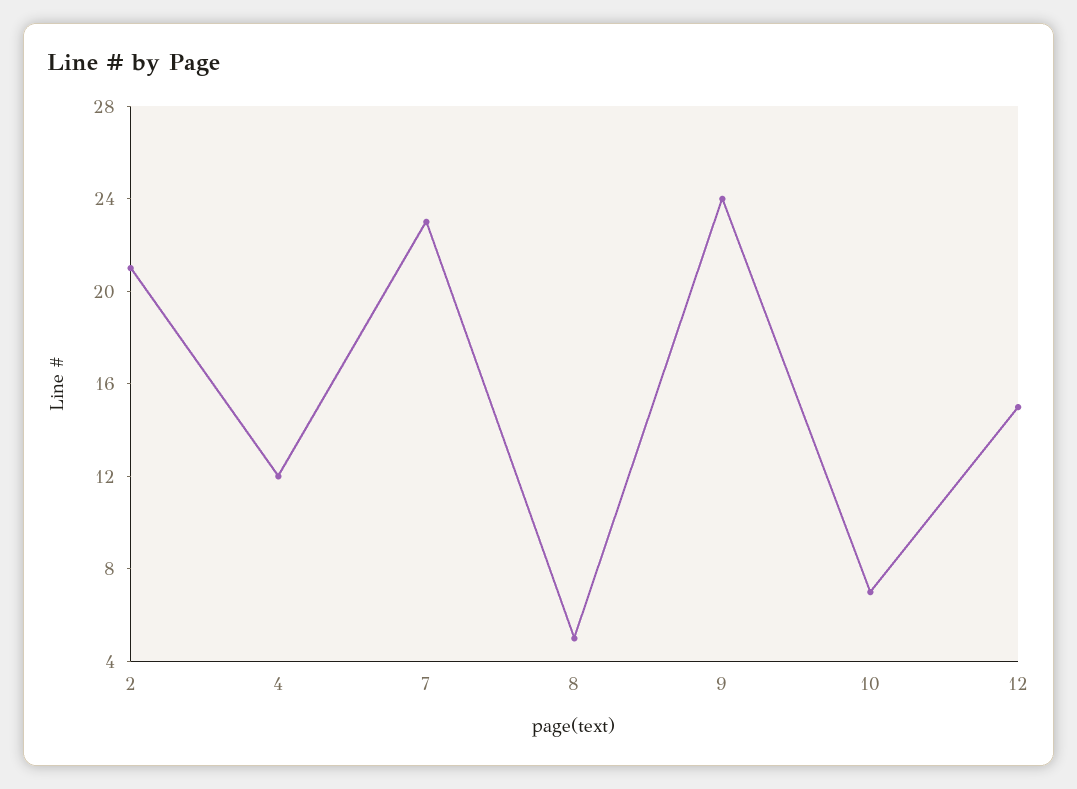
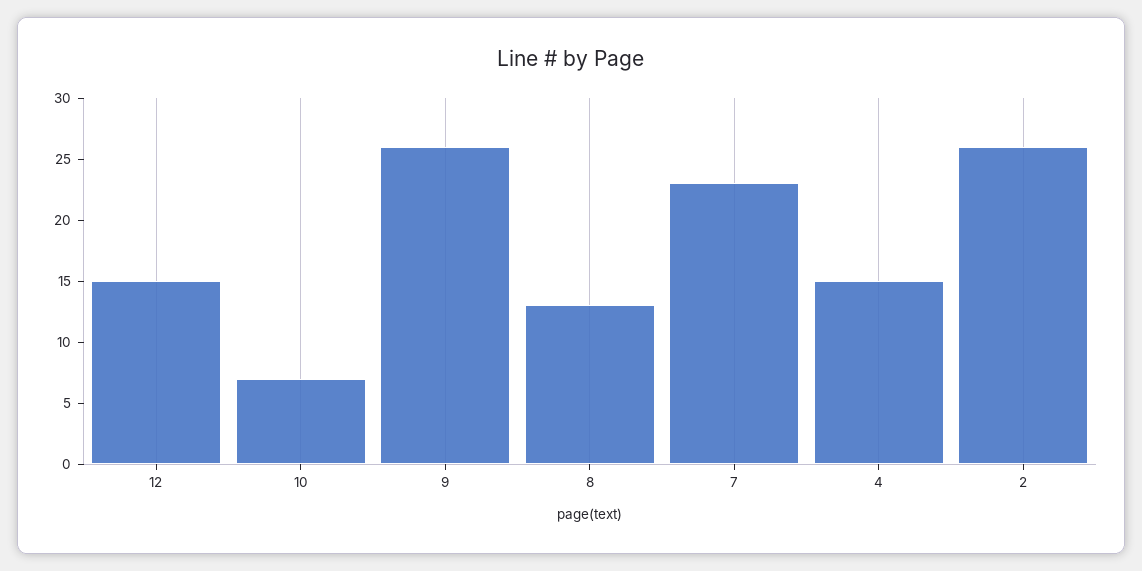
2: 21 -> 26
4: 12 -> 15
8: 5 -> 13
9: 24 -> 26

